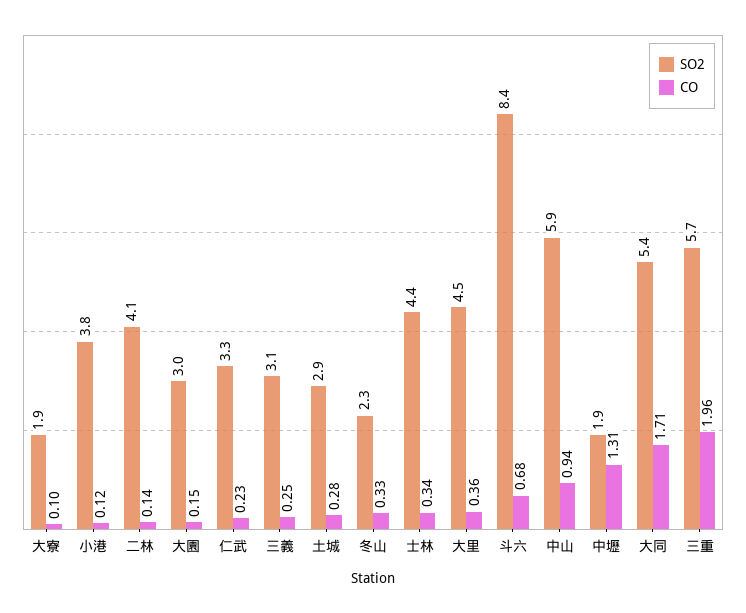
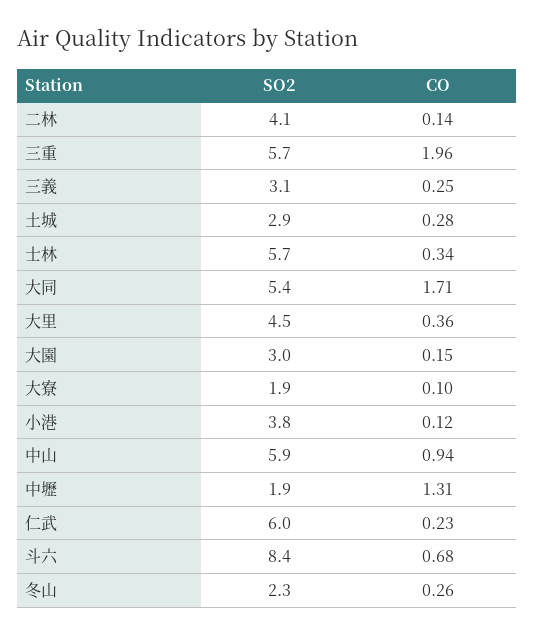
SO2, 仁武: 3.3 -> 6
CO, 冬山: 0.33 -> 0.26
SO2, 士林: 4.4 -> 5.7

